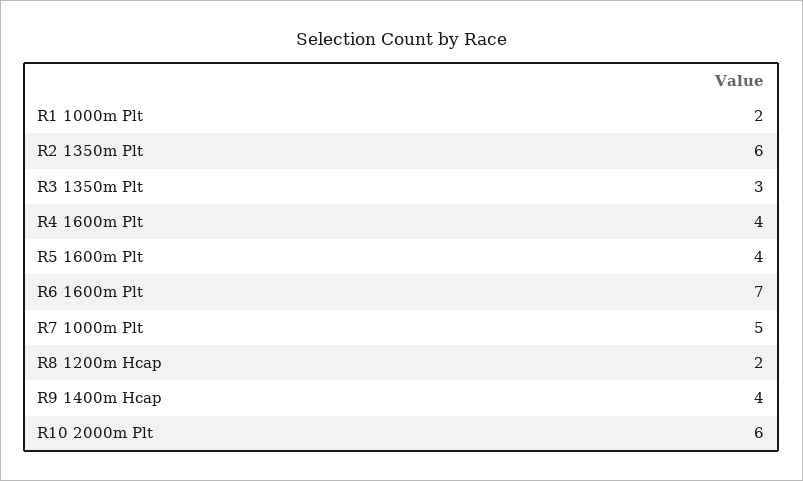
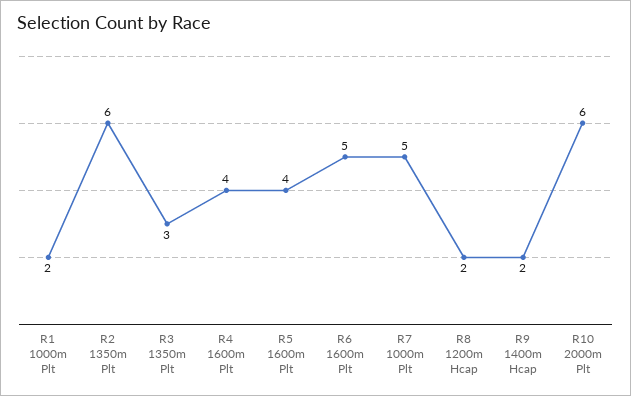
R6 1600m Plt: 7 -> 5
R9 1400m Hcap: 4 -> 2

